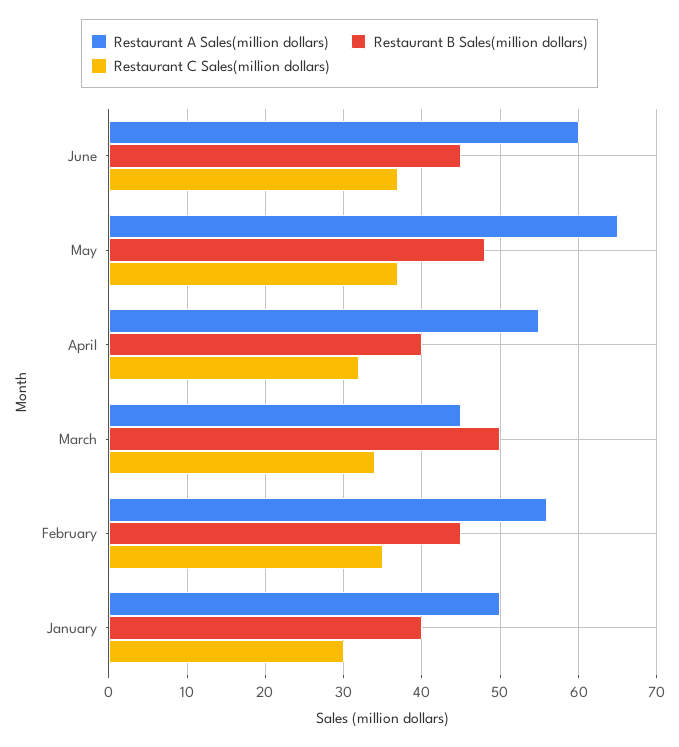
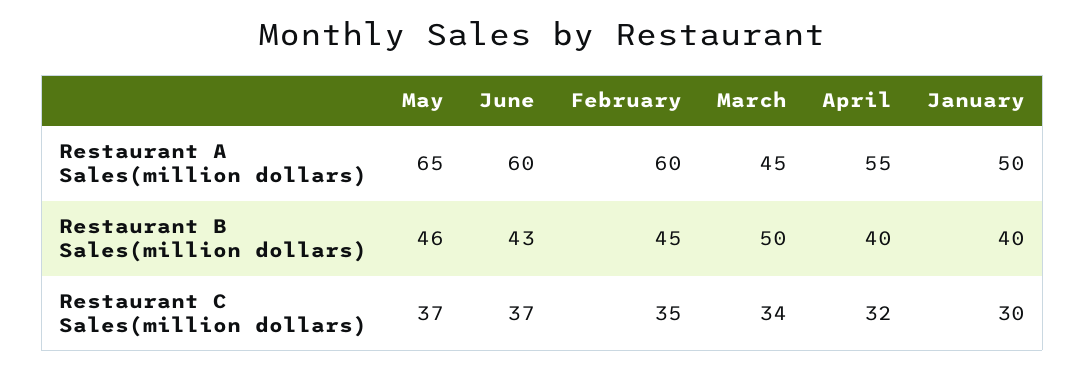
Restaurant B Sales(million dollars), June: 45 -> 43
Restaurant B Sales(million dollars), May: 48 -> 46
Restaurant A Sales(million dollars), February: 56 -> 60

